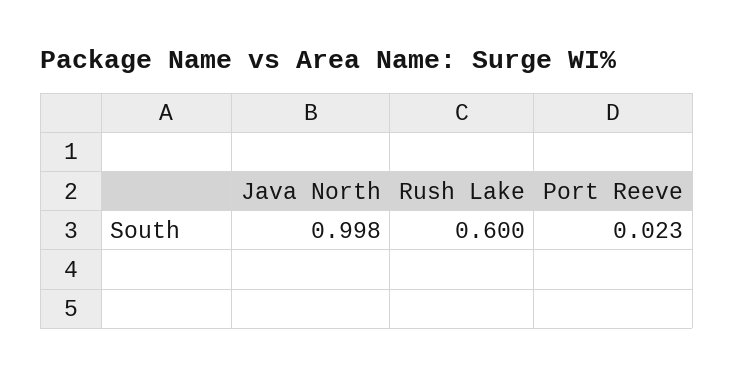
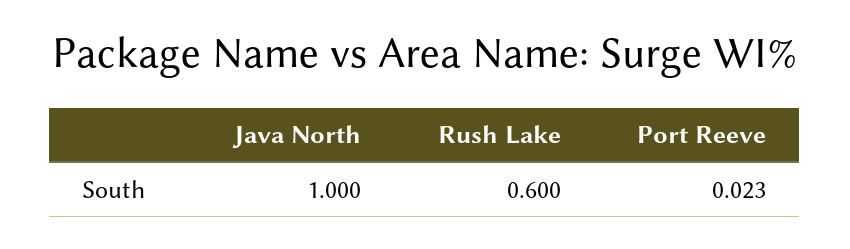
Java North: 0.998 -> 1

